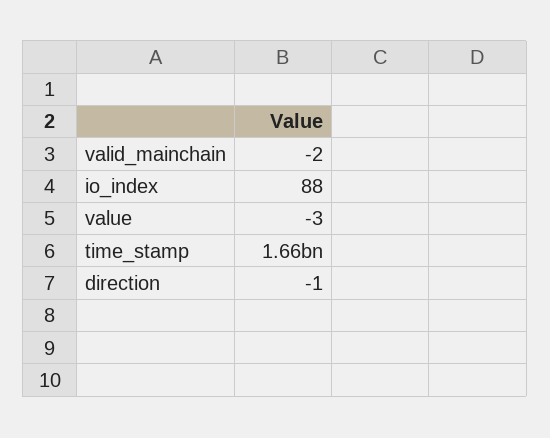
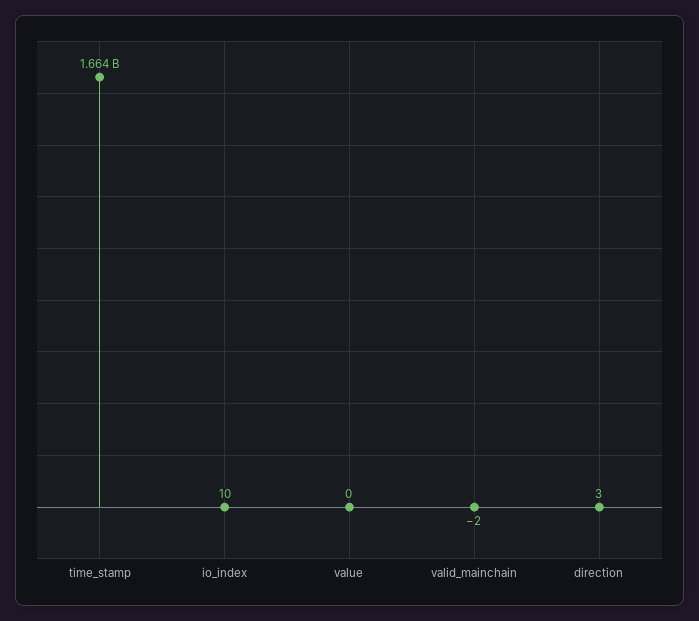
io_index: 88 -> 10
value: -3 -> 0
direction: -1 -> 3

